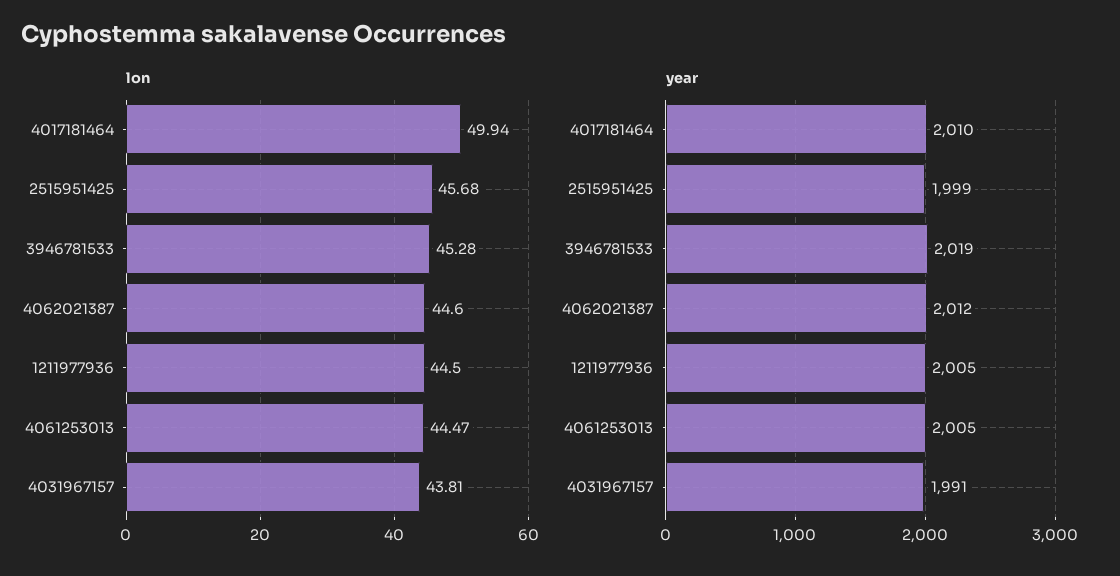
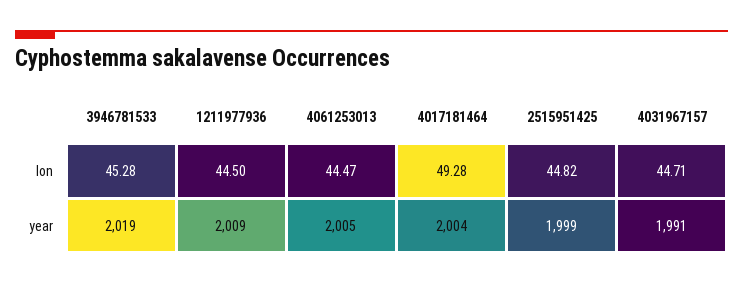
lon, 4017181464: 49.94 -> 49.28
lon, 2515951425: 45.68 -> 44.82
lon, 4062021387: 44.6 -> none
lon, 4031967157: 43.81 -> 44.71
year, 4017181464: 2010 -> 2004
year, 4062021387: 2012 -> none
year, 1211977936: 2005 -> 2009

